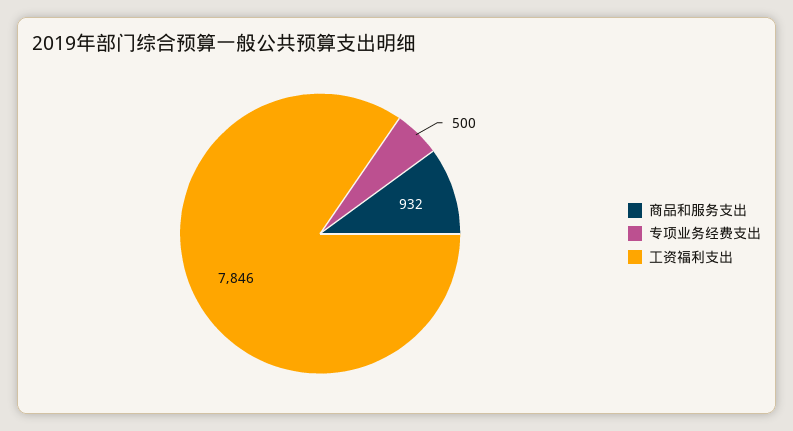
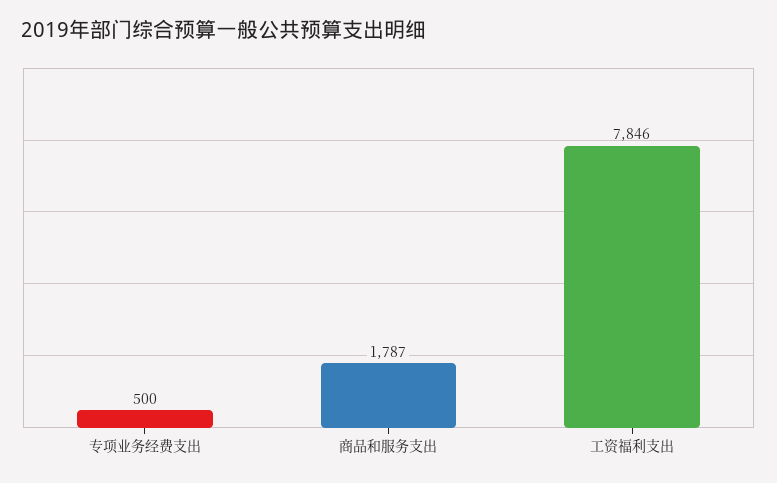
商品和服务支出: 932 -> 1787

